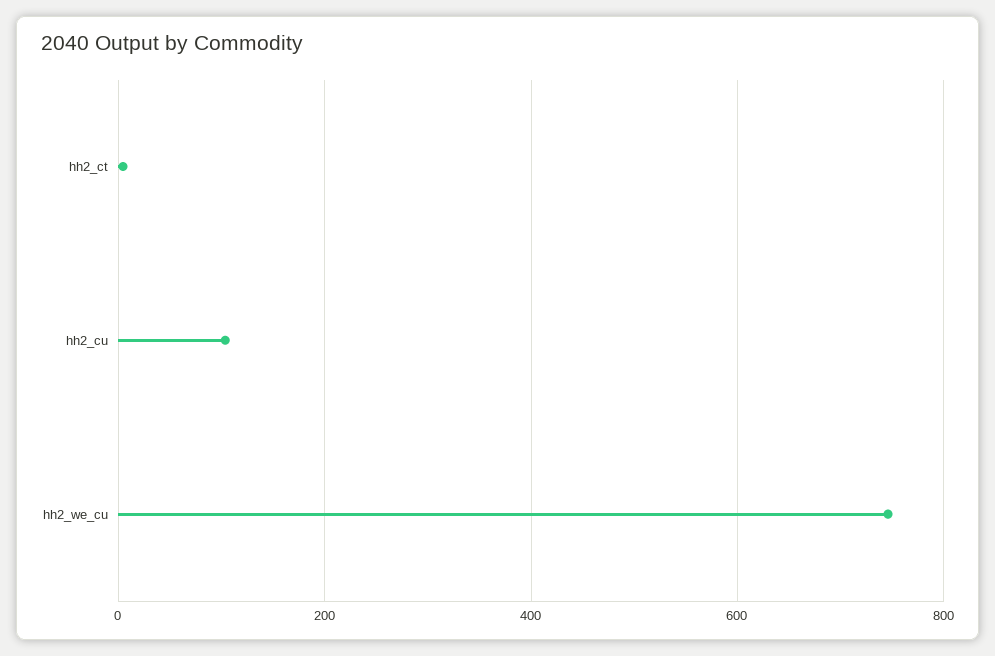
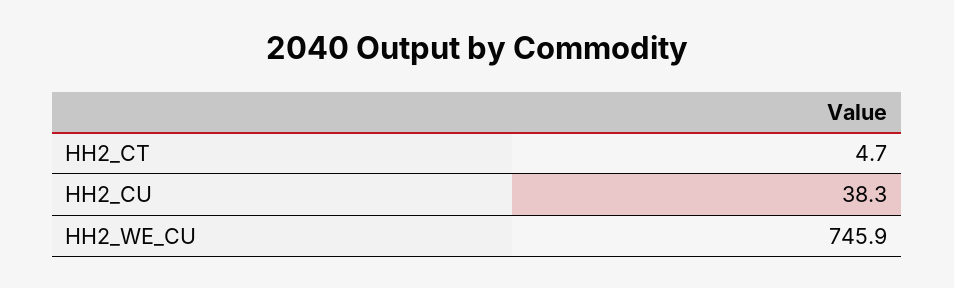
hh2_cu: 100 -> 38.3

